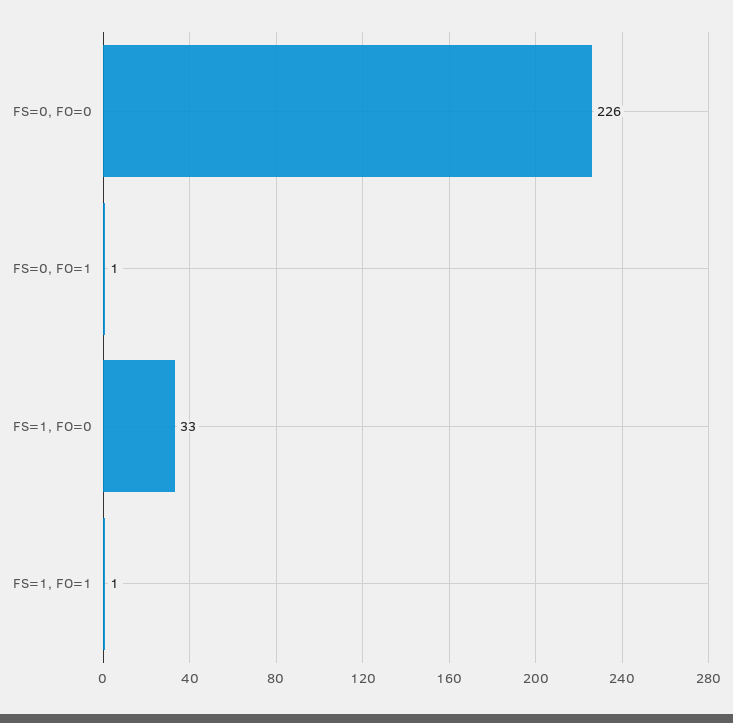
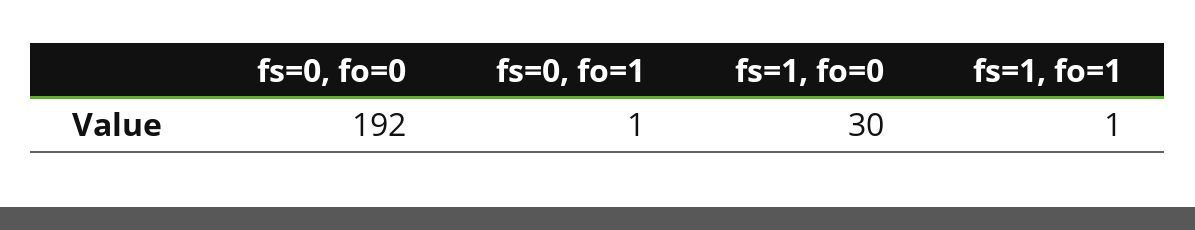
FS=0, FO=0: 226 -> 192
FS=1, FO=0: 33 -> 30

